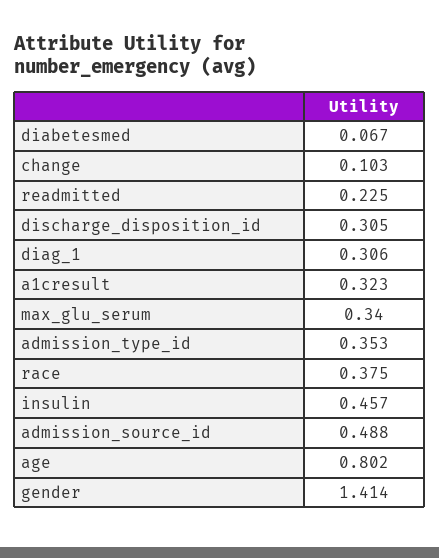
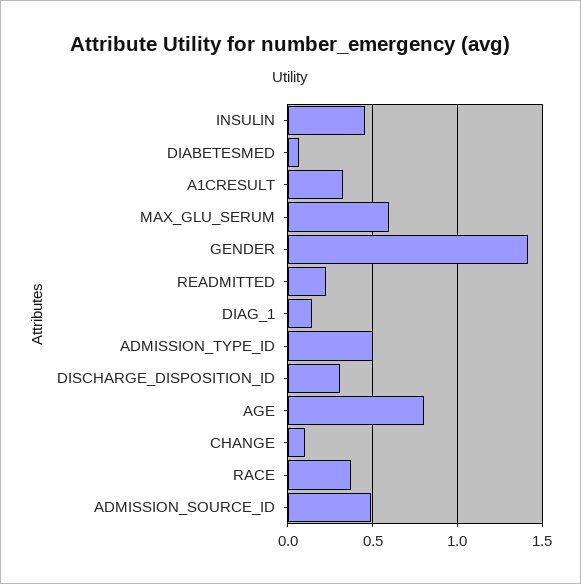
diag_1: 0.306 -> 0.15
max_glu_serum: 0.34 -> 0.6
admission_type_id: 0.353 -> 0.5

